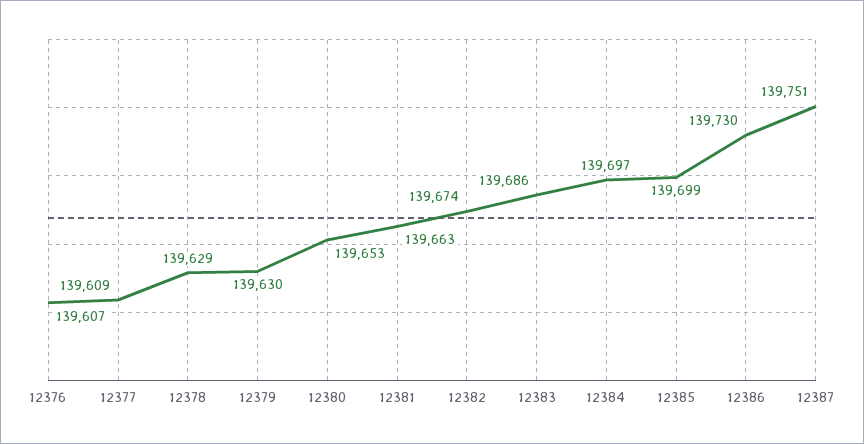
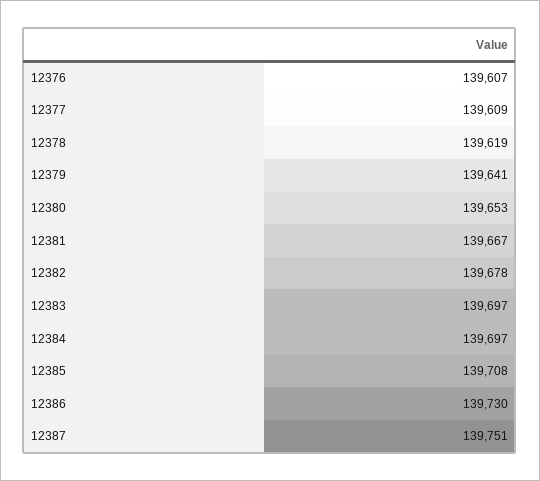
12378: 139629 -> 139619
12379: 139630 -> 139641
12381: 139663 -> 139667
12382: 139674 -> 139678
12383: 139686 -> 139697
12385: 139699 -> 139708

